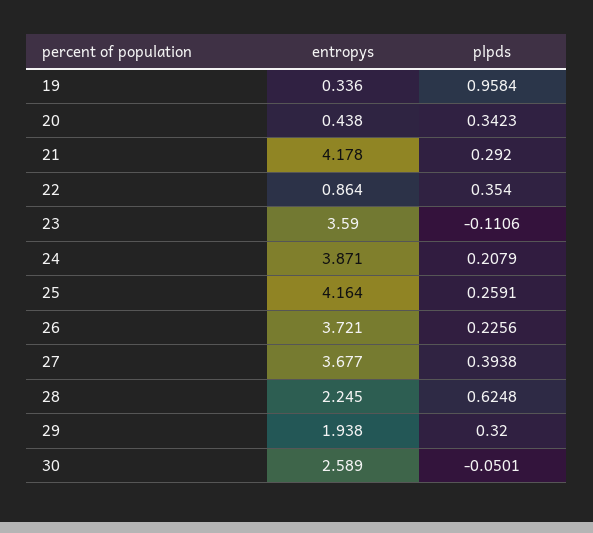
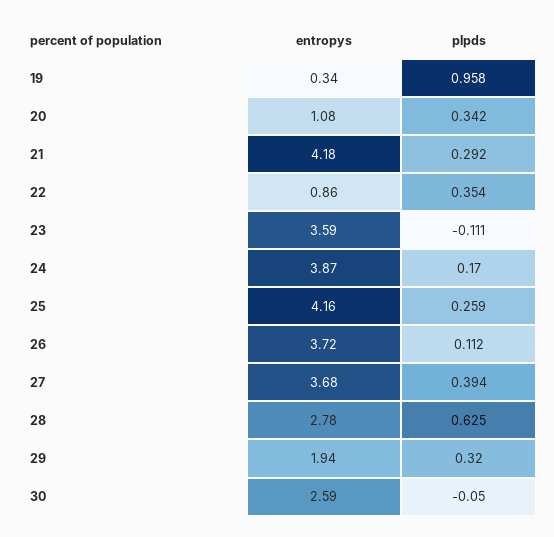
entropys, 20: 0.438 -> 1.08
plpds, 24: 0.2079 -> 0.17
plpds, 26: 0.2256 -> 0.112
entropys, 28: 2.245 -> 2.78

